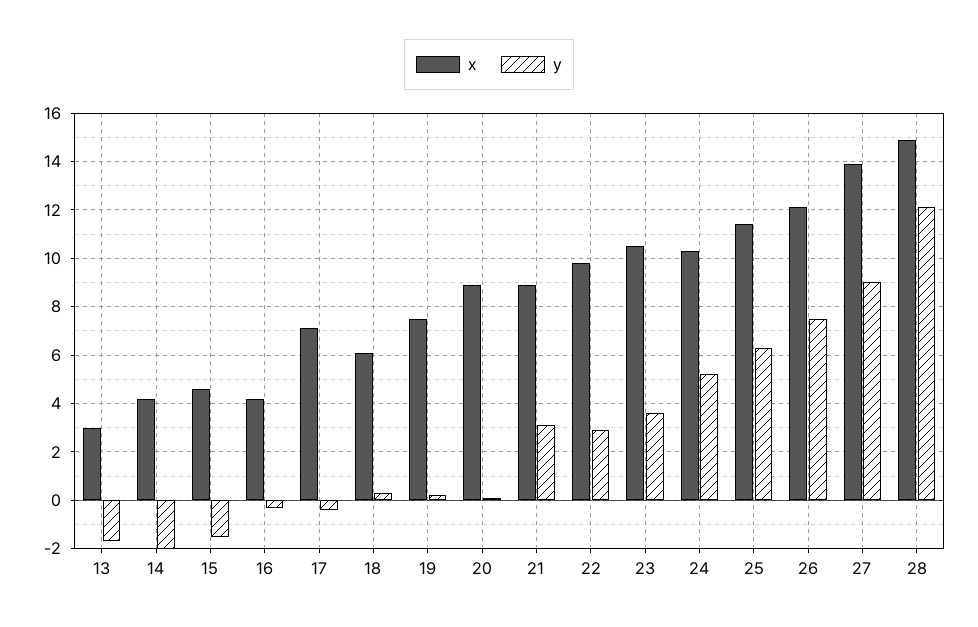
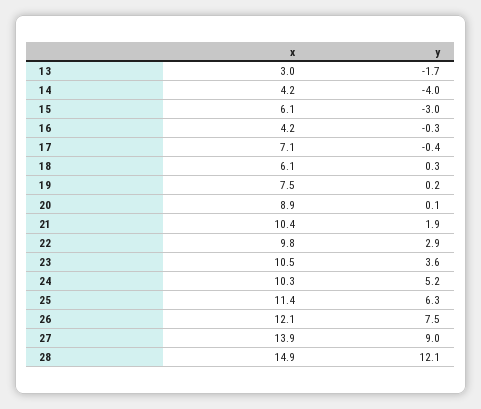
y, 14: -2 -> -4
x, 15: 4.5 -> 6.1
y, 15: -1.5 -> -3
x, 21: 9 -> 10.4
y, 21: 3 -> 1.9

